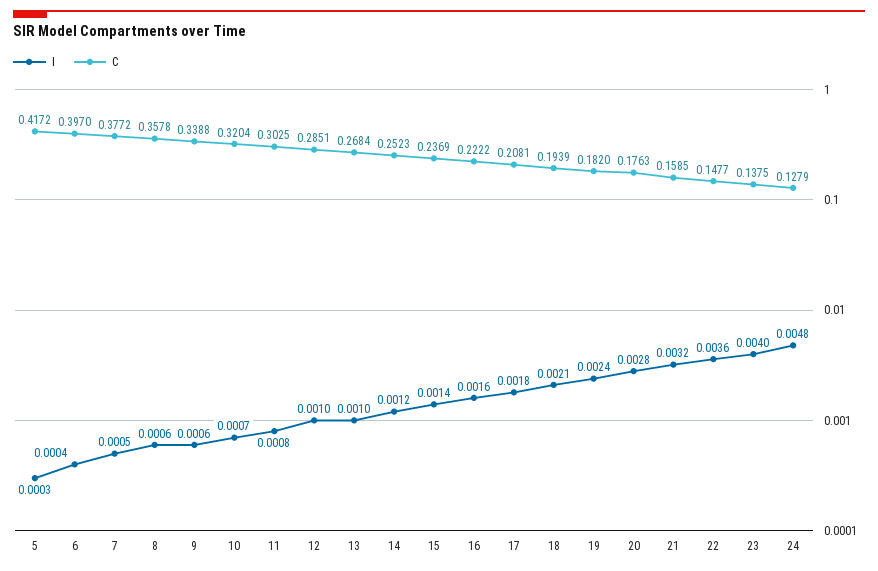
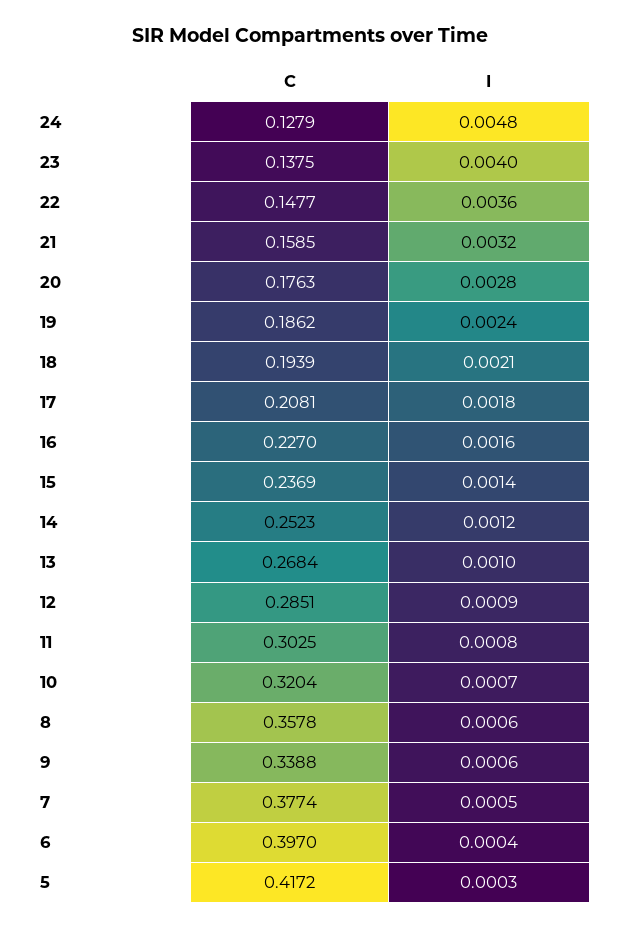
C, 7: 0.3772 -> 0.3774
I, 12: 0.001 -> 0.0009
C, 16: 0.2222 -> 0.227
C, 19: 0.182 -> 0.1862

